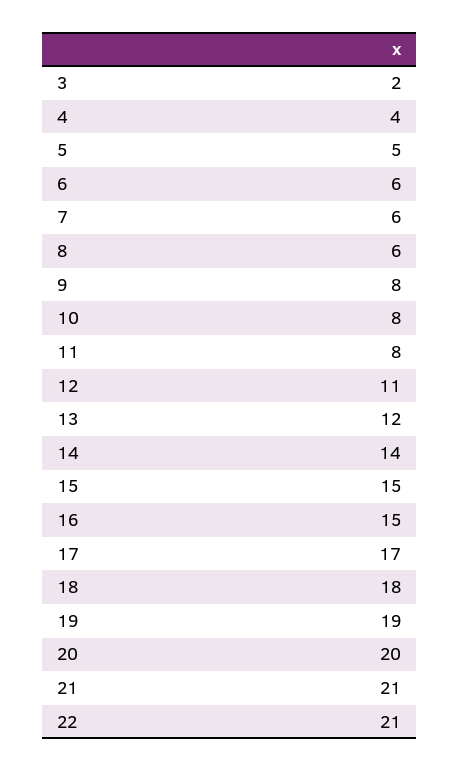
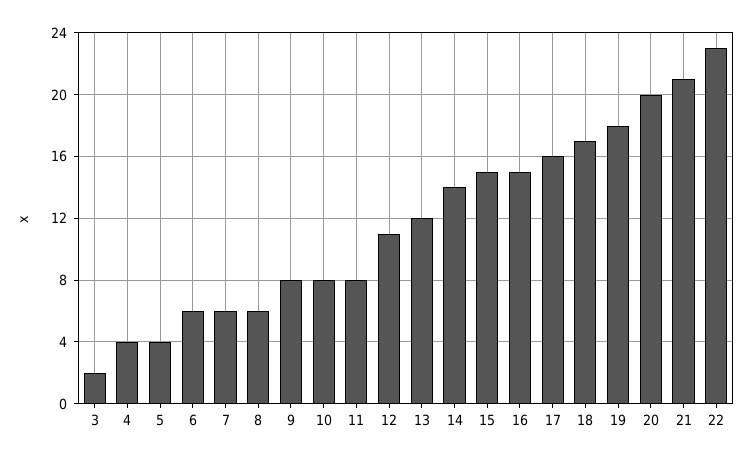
5: 5 -> 4
17: 17 -> 16
18: 18 -> 17
19: 19 -> 18
22: 21 -> 23

